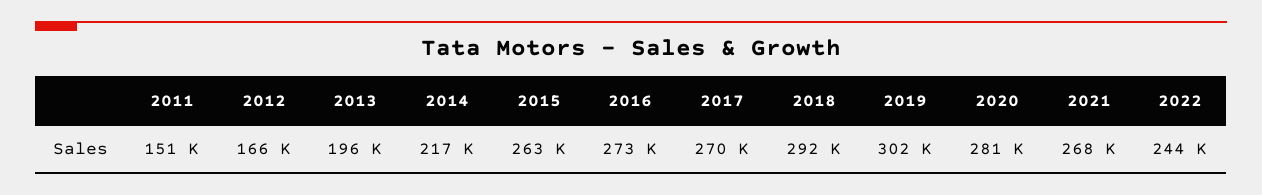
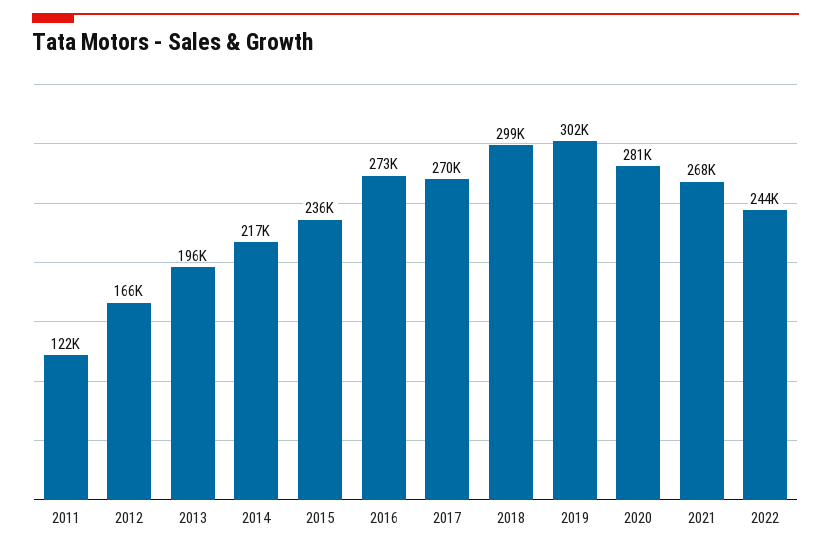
2011: 151000 -> 122000
2015: 263000 -> 236000
2018: 292000 -> 299000

